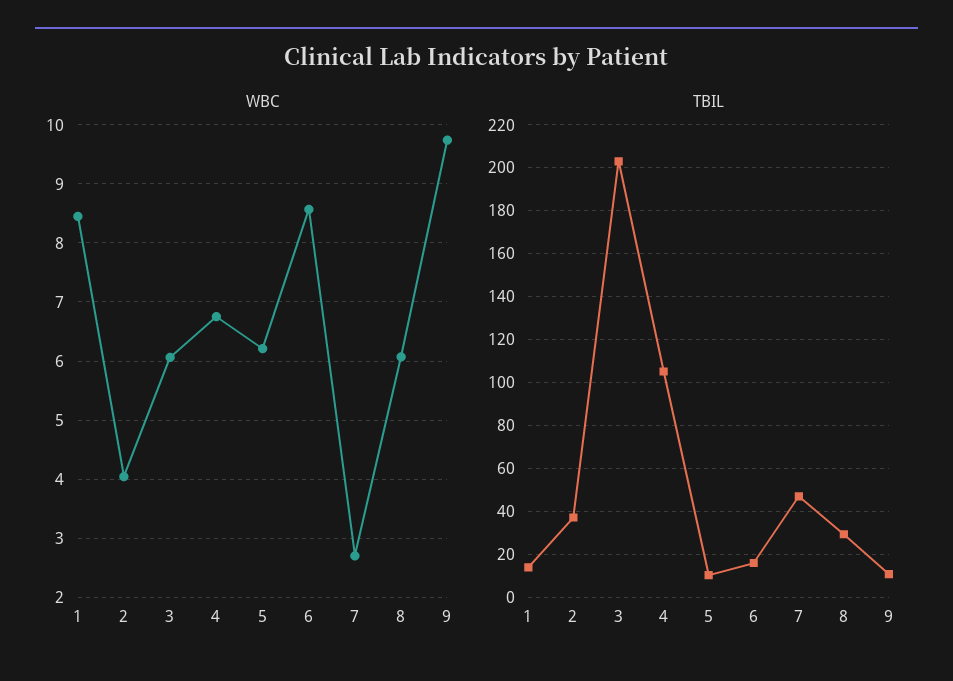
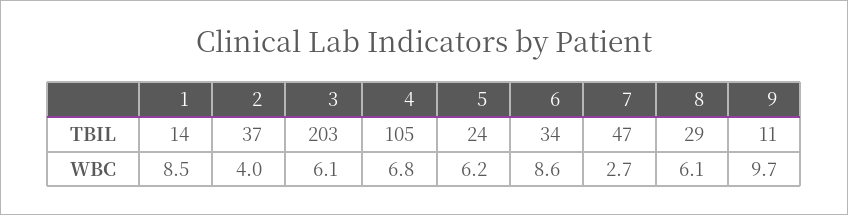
TBIL, 5: 10 -> 24
TBIL, 6: 15 -> 34

